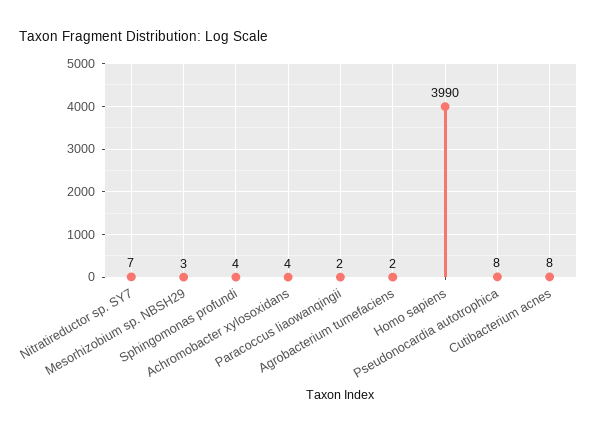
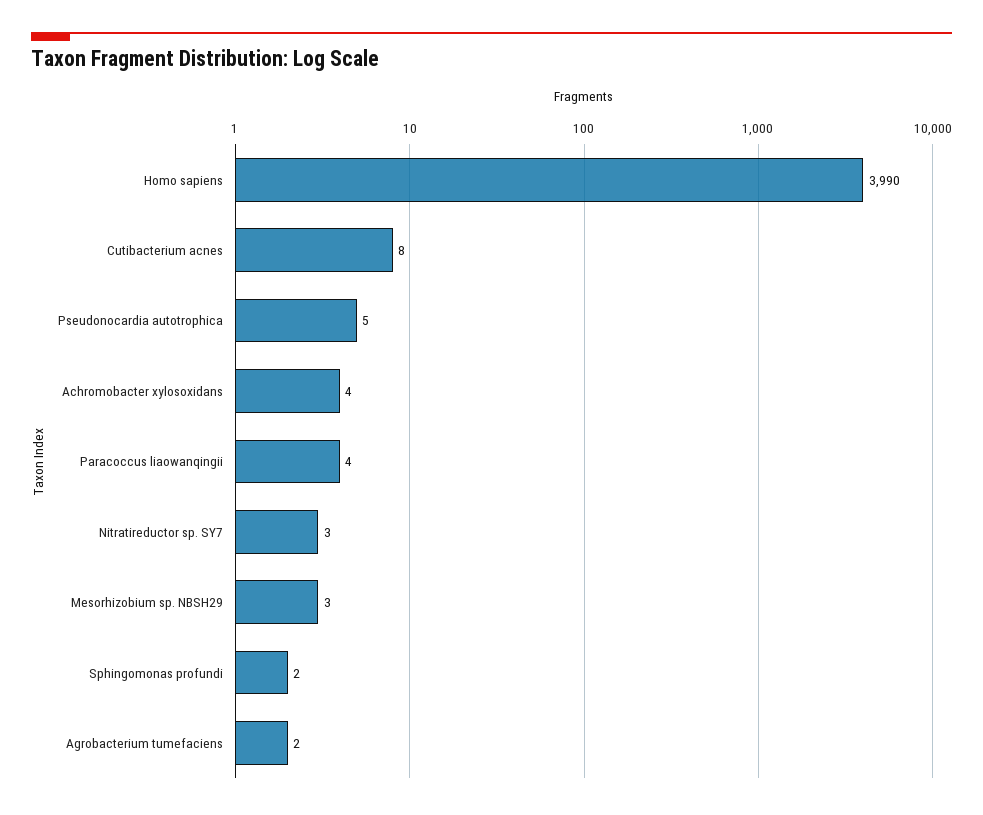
Nitratireductor sp. SY7: 7 -> 3
Sphingomonas profundi: 4 -> 2
Paracoccus liaowanqingii: 2 -> 4
Pseudonocardia autotrophica: 8 -> 5

